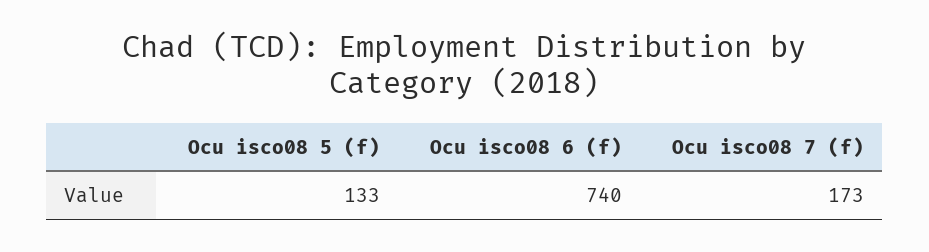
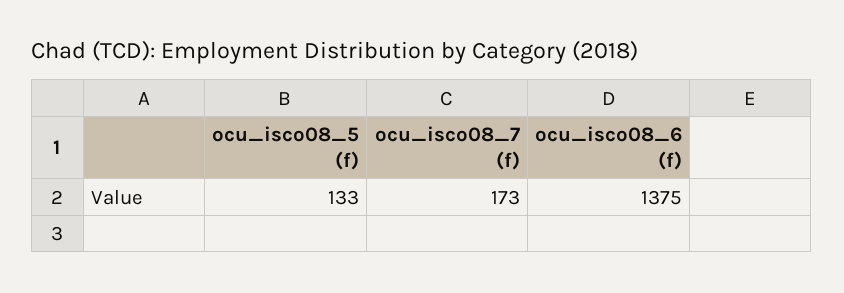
Ocu isco08 6 (f): 740 -> 1375

